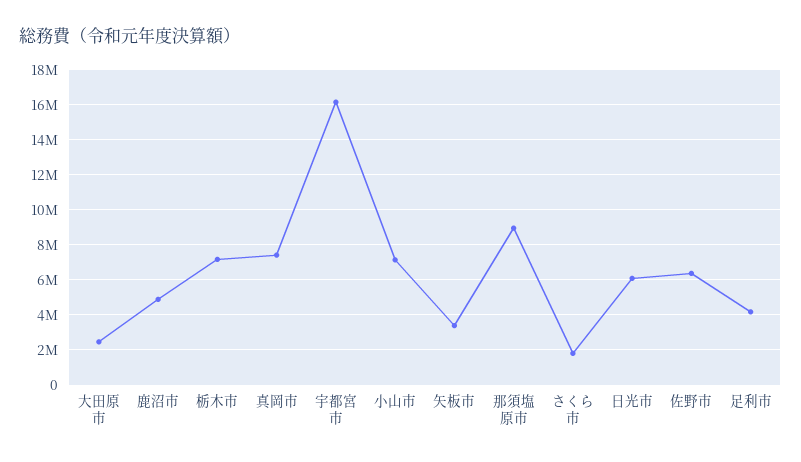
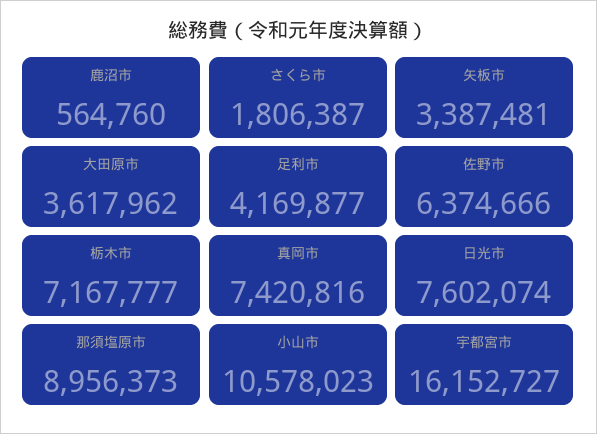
大田原市: 2500000 -> 3617962
鹿沼市: 5000000 -> 564760
小山市: 7000000 -> 10578023
日光市: 6000000 -> 7602074

